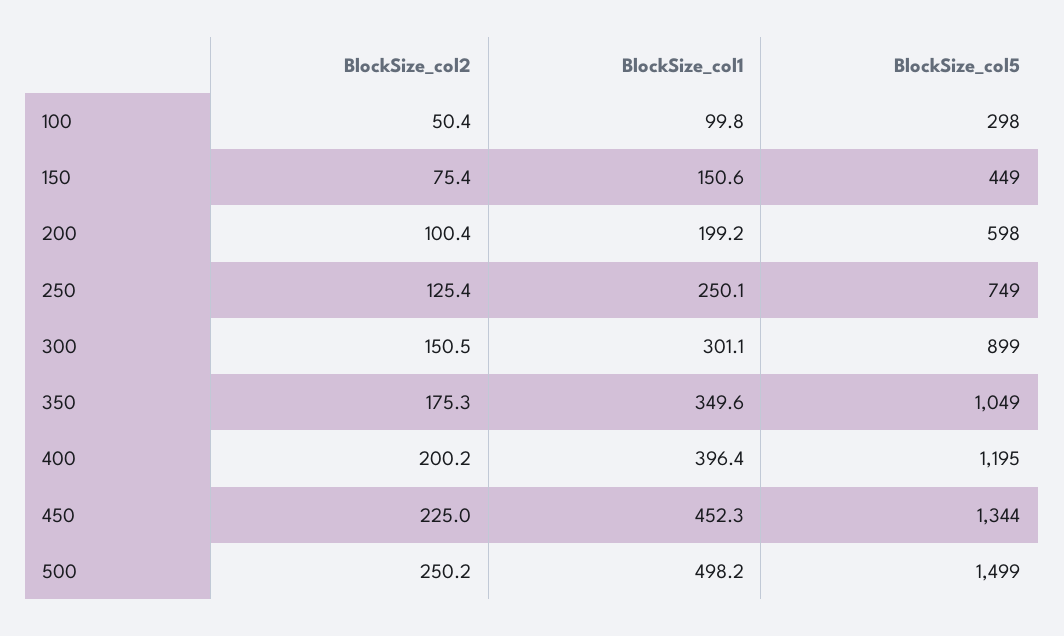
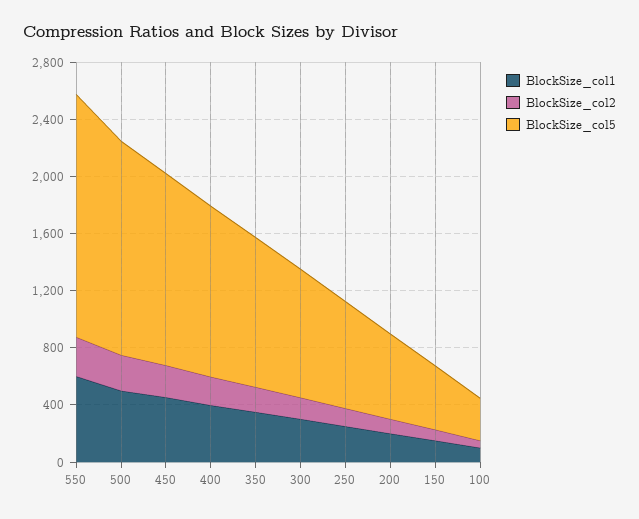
BlockSize_col1, 550: none -> 600
BlockSize_col2, 550: none -> 300
BlockSize_col5, 550: none -> 1700

